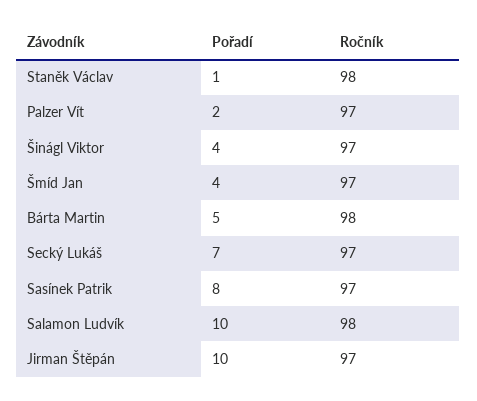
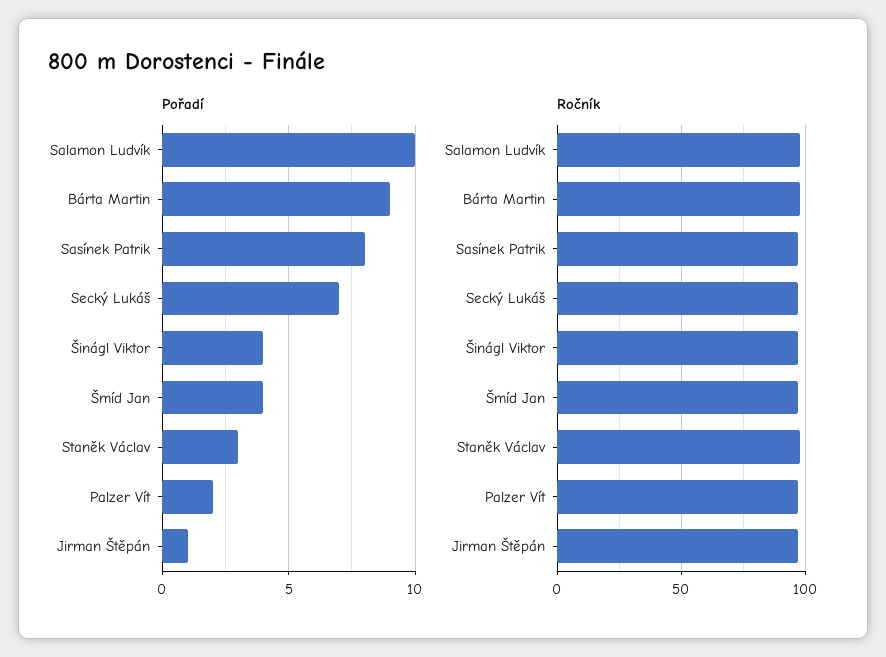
Pořadí, Staněk Václav: 1 -> 3
Pořadí, Bárta Martin: 5 -> 9
Pořadí, Jirman Štěpán: 10 -> 1

